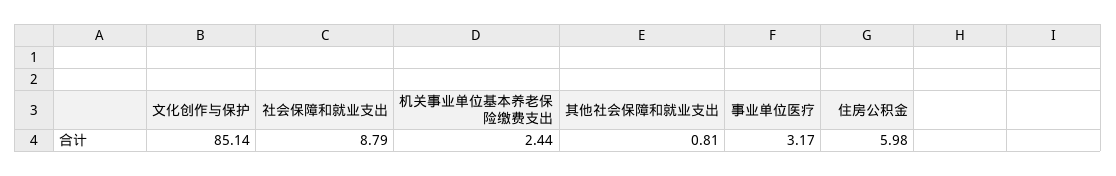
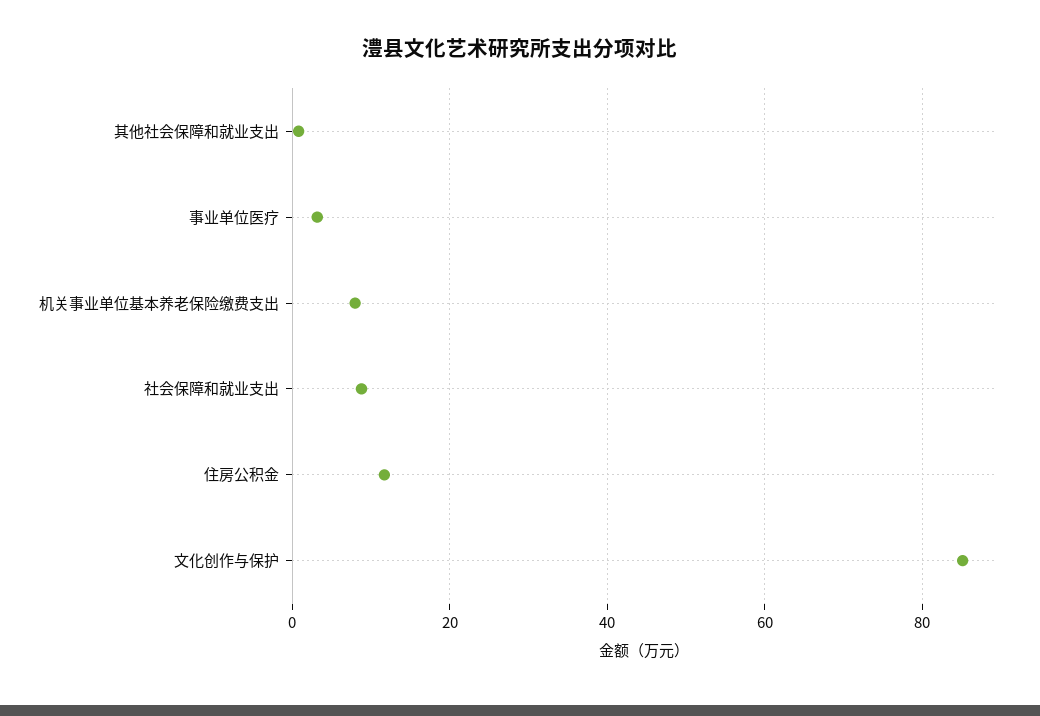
机关事业单位基本养老保险缴费支出: 2.44 -> 8
住房公积金: 5.98 -> 12

